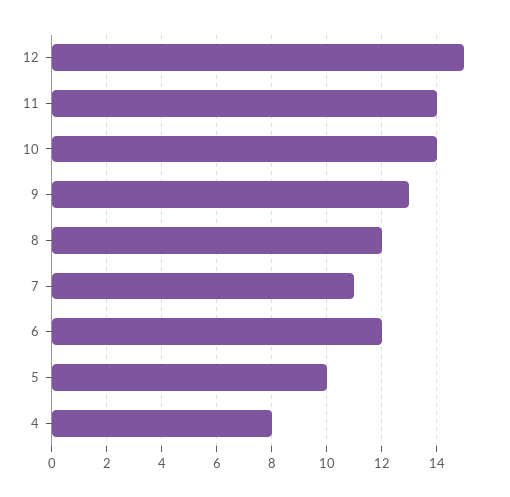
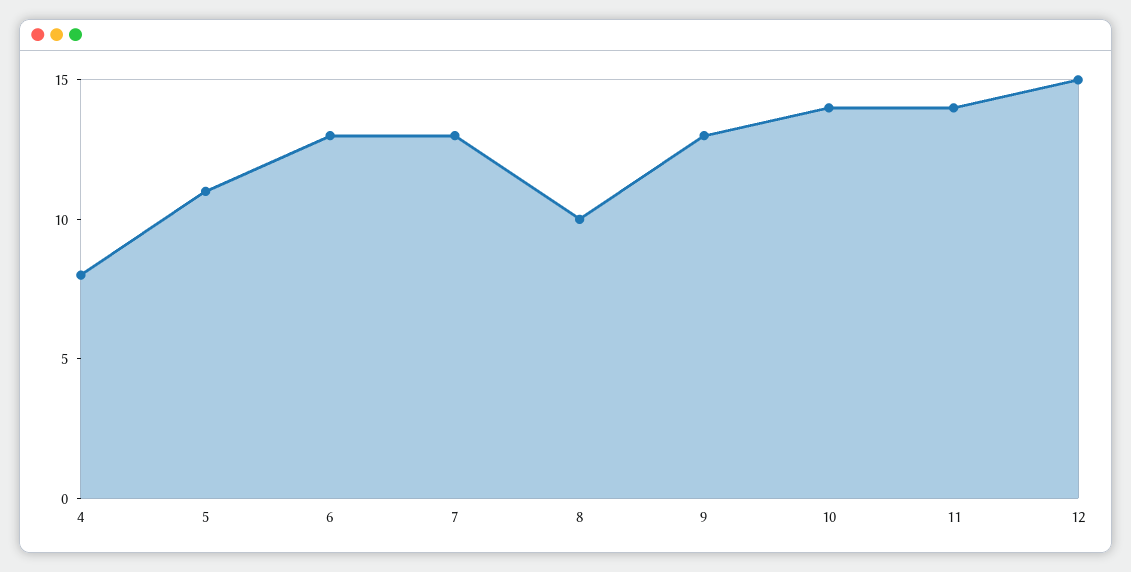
8: 12 -> 10
7: 11 -> 13
6: 12 -> 13
5: 10 -> 11

